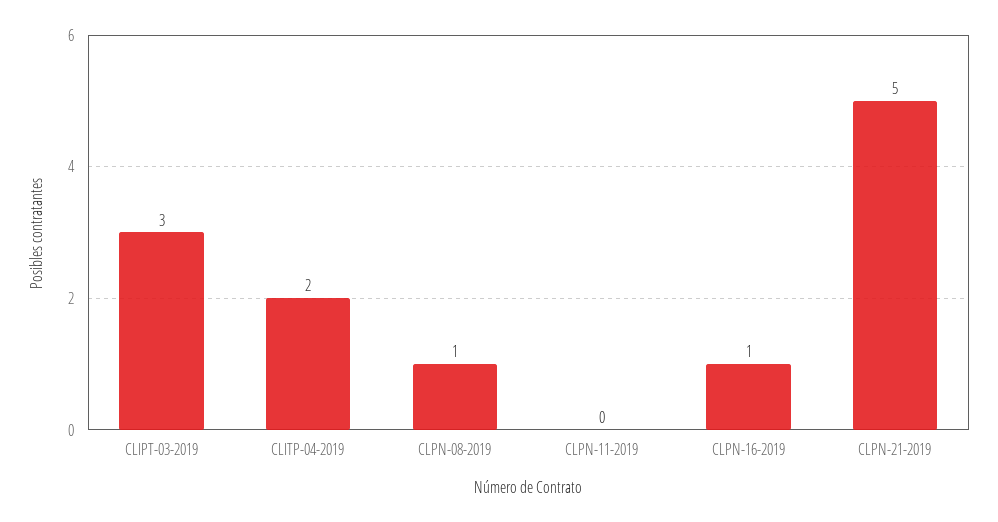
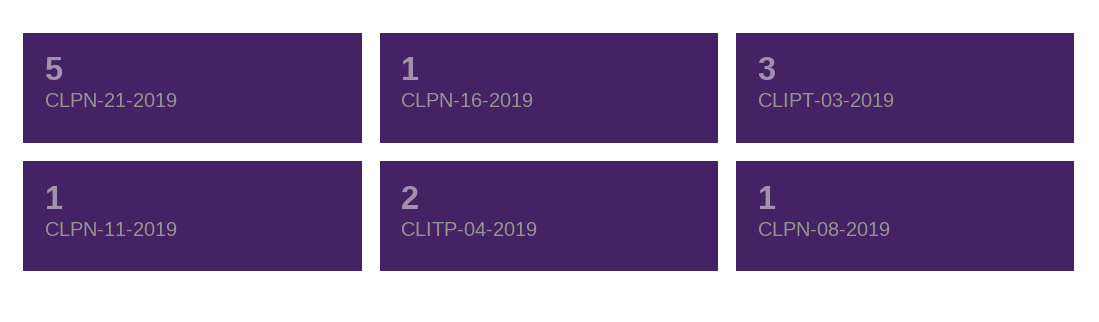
CLPN-11-2019: 0 -> 1

